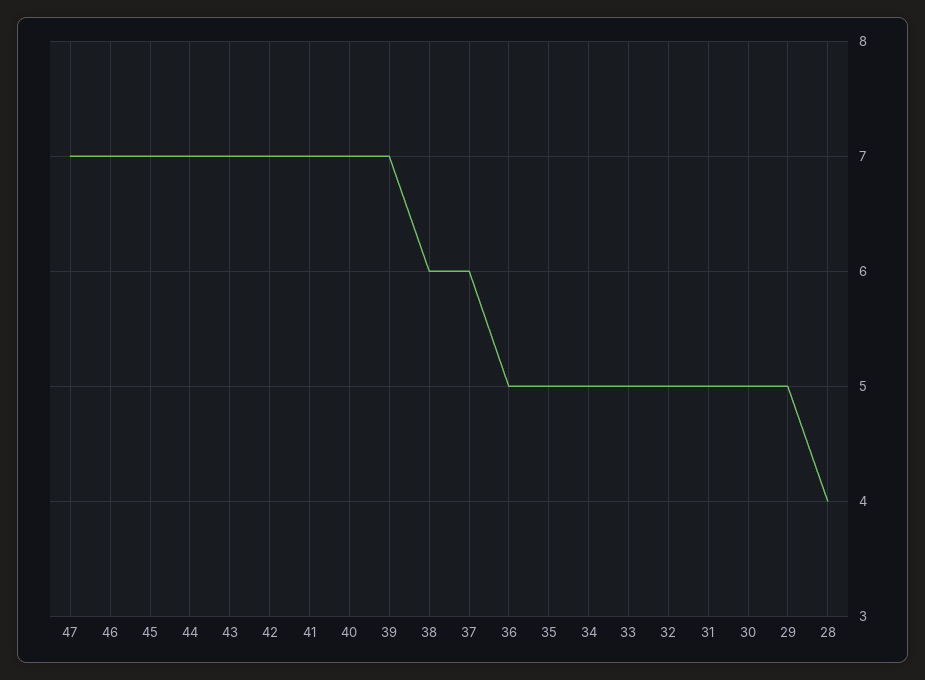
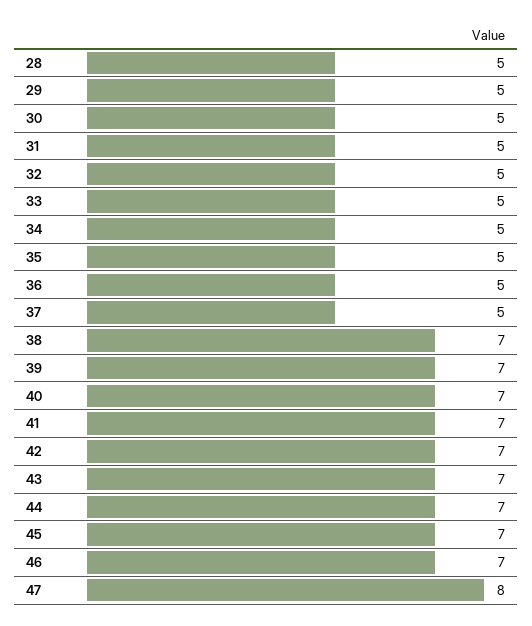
47: 7 -> 8
38: 6 -> 7
37: 6 -> 5
28: 4 -> 5

